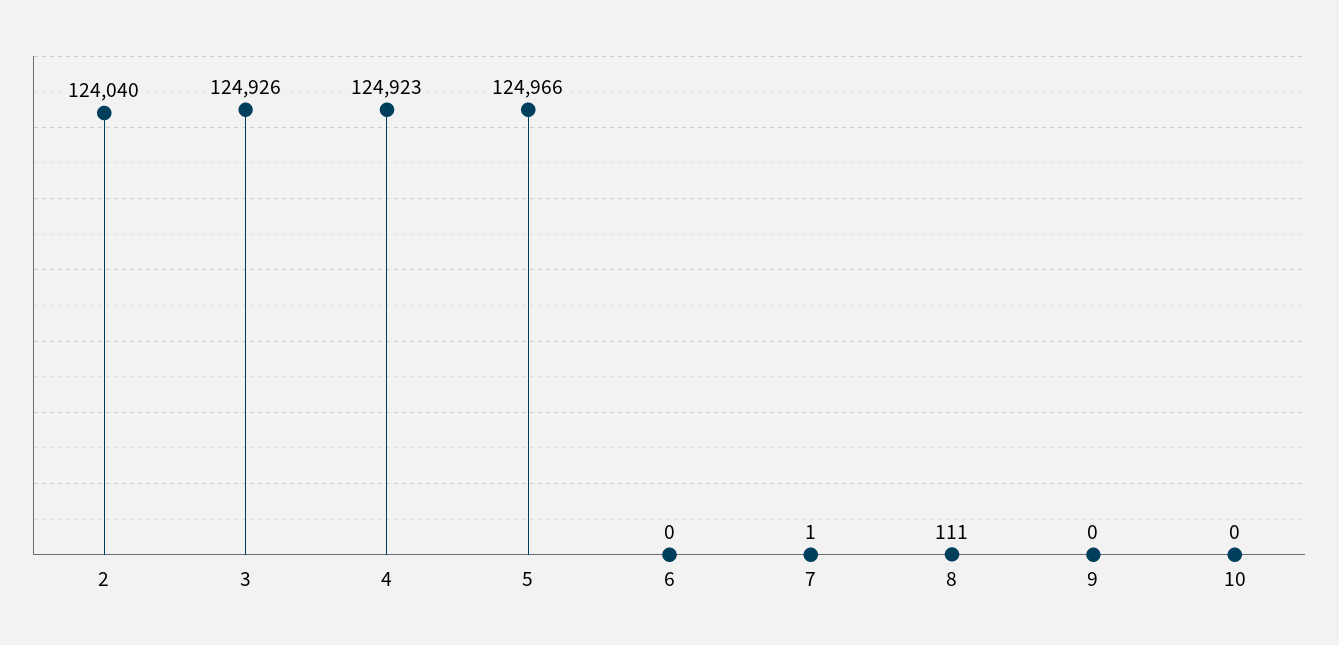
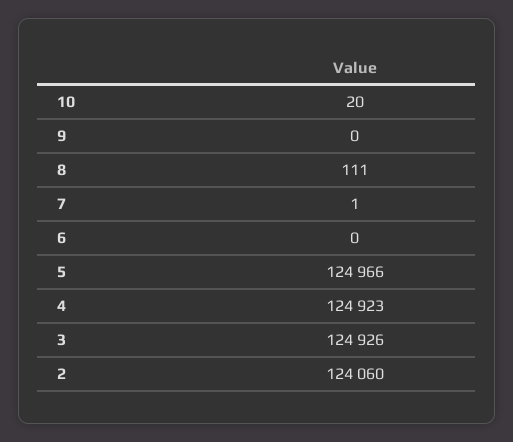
2: 124040 -> 124060
10: 0 -> 20

